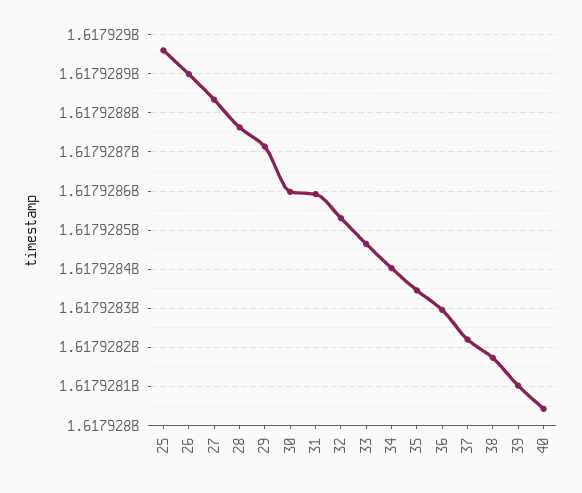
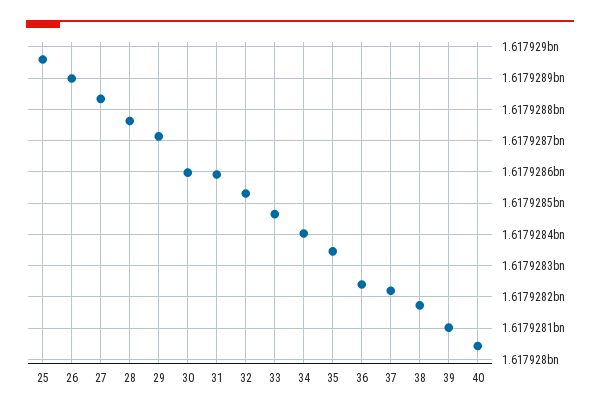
36: 1617928300 -> 1617928240

